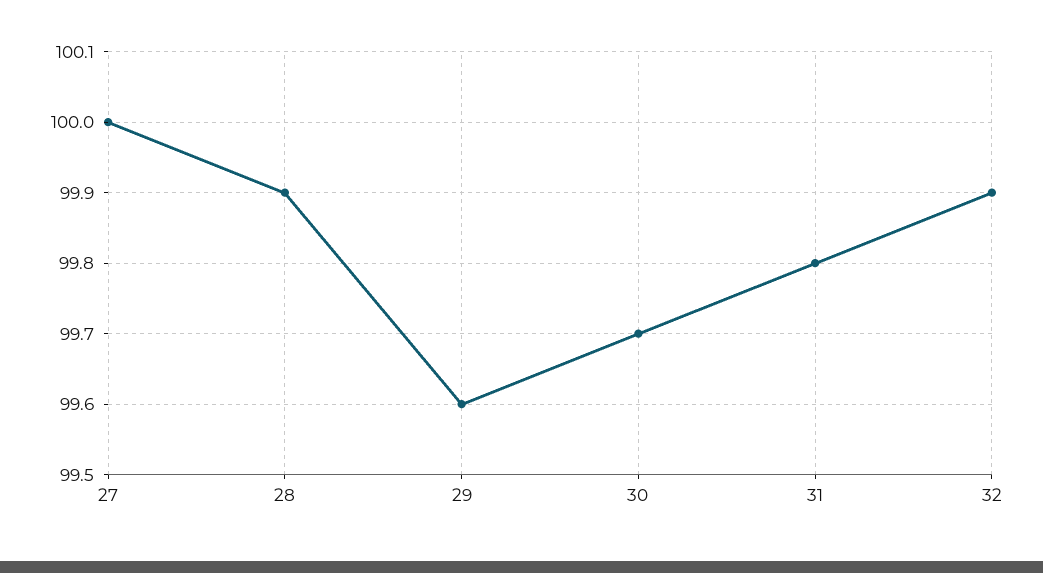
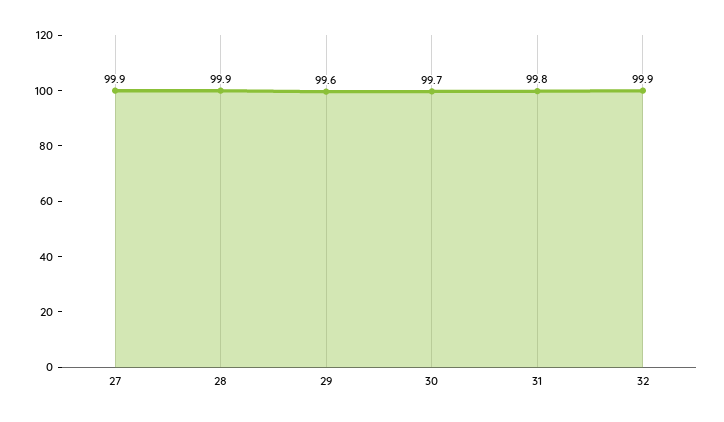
27: 100 -> 99.9

